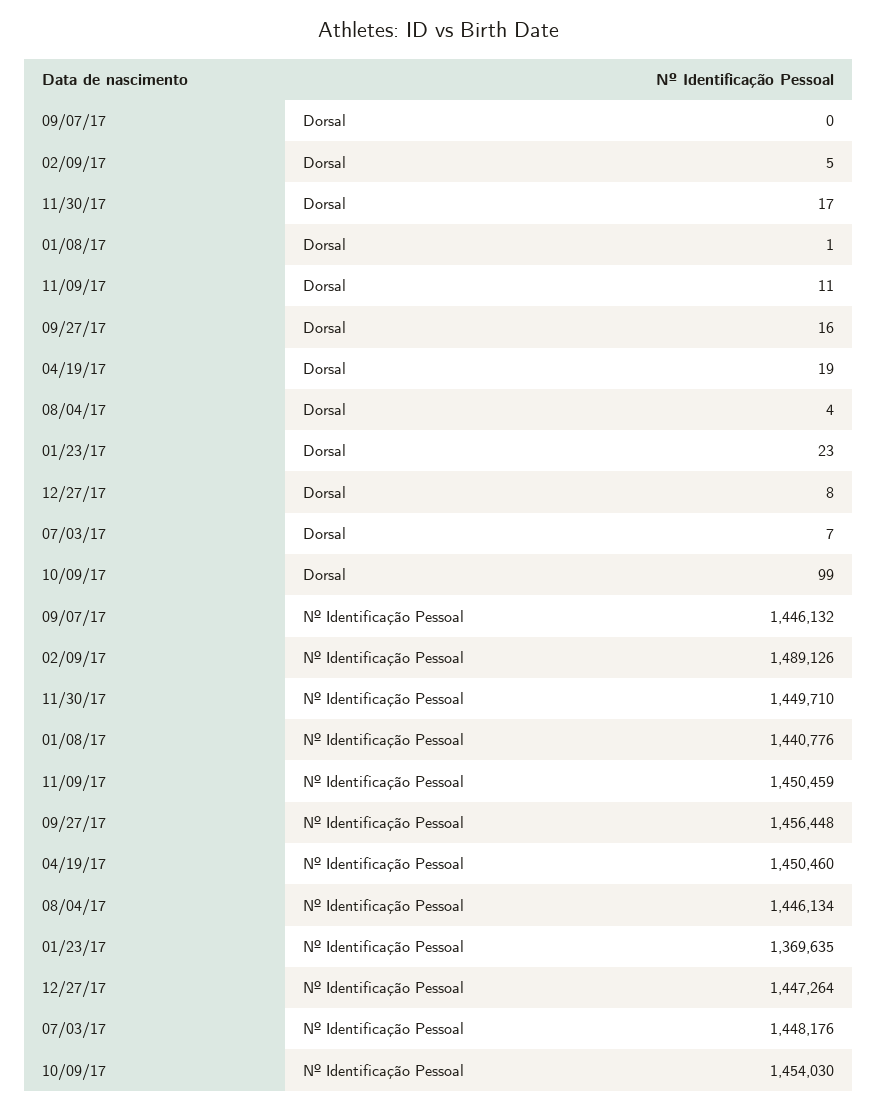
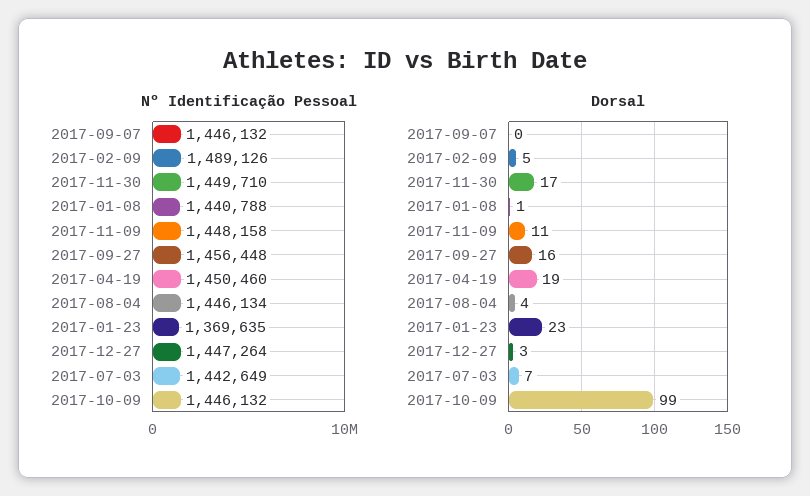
Dorsal, 12/27/17: 8 -> 3
Nº Identificação Pessoal, 01/08/17: 1440776 -> 1440788
Nº Identificação Pessoal, 11/09/17: 1450459 -> 1448158
Nº Identificação Pessoal, 07/03/17: 1448176 -> 1442649
Nº Identificação Pessoal, 10/09/17: 1454030 -> 1446132

